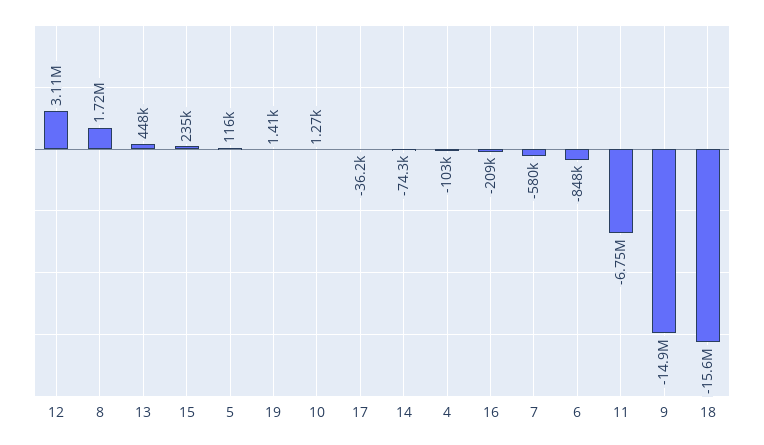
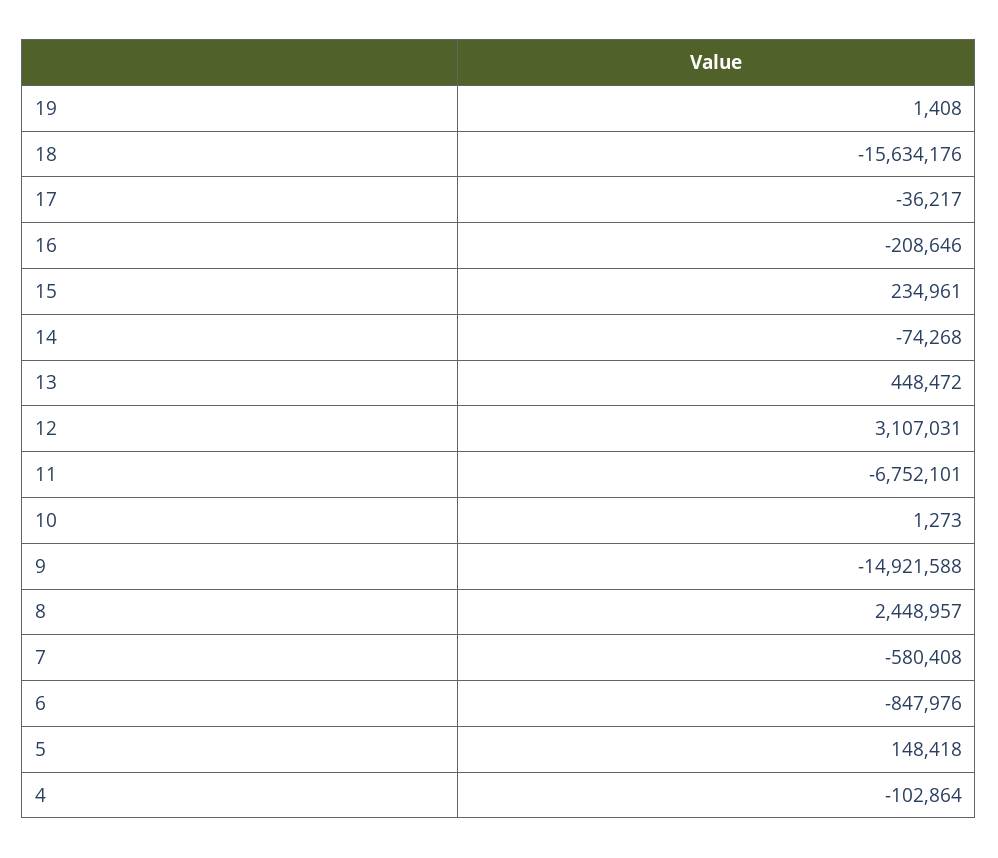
8: 1720000 -> 2448957
5: 116000 -> 148418

